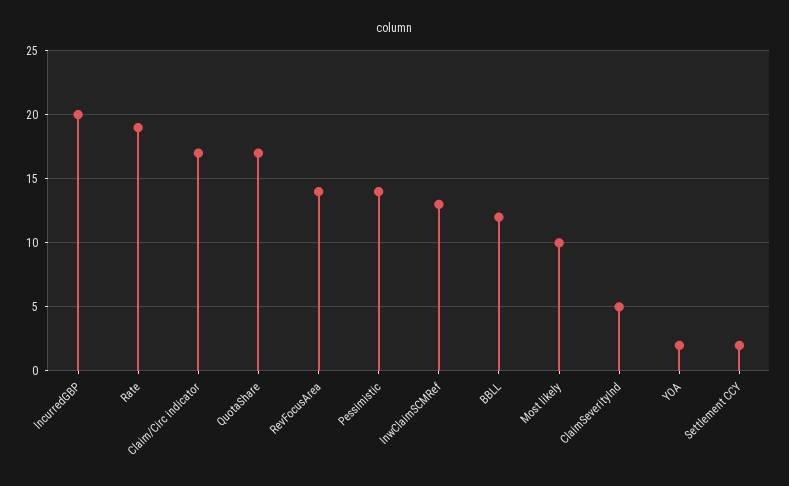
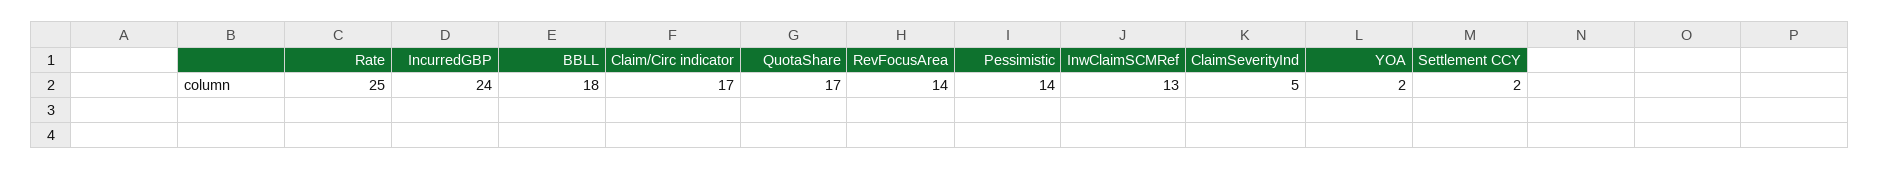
IncurredGBP: 20 -> 24
Rate: 19 -> 25
BBLL: 12 -> 18
Most likely: 10 -> none

